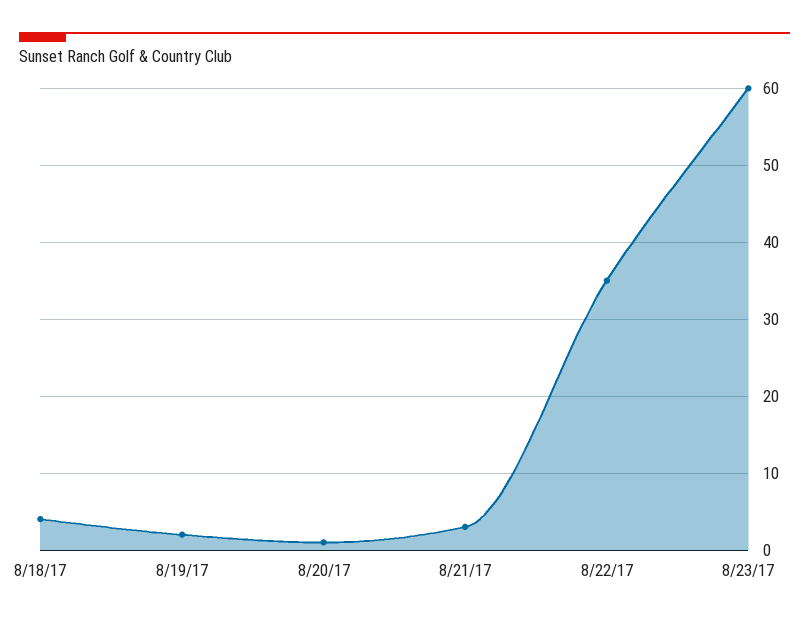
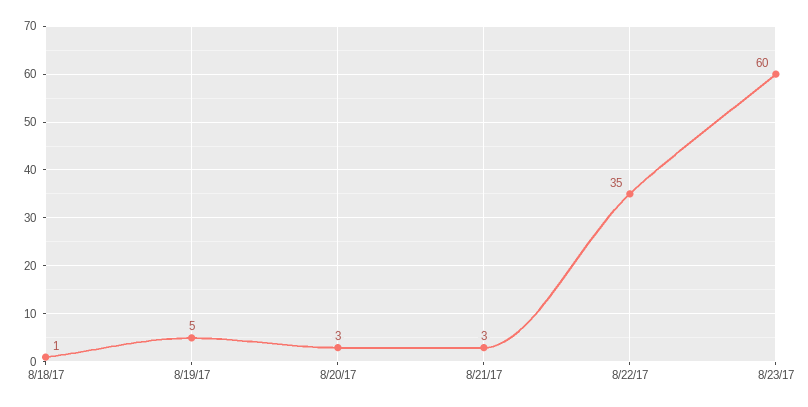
8/18/17: 4 -> 1
8/19/17: 2 -> 5
8/20/17: 1 -> 3

